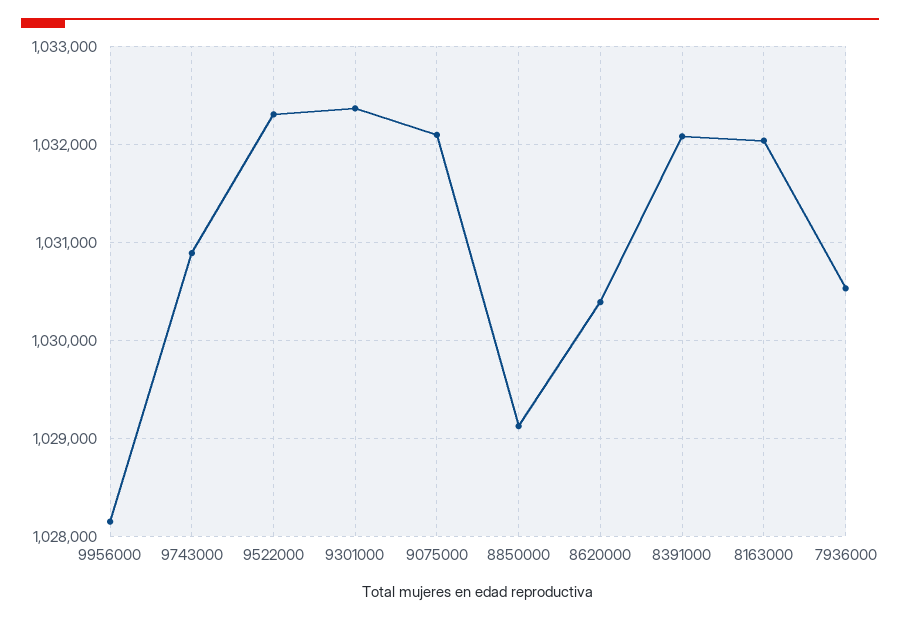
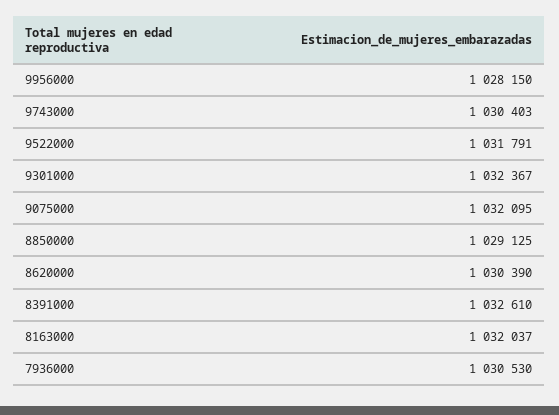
9743000: 1030900 -> 1030403
9522000: 1032300 -> 1031791
8391000: 1032100 -> 1032610

